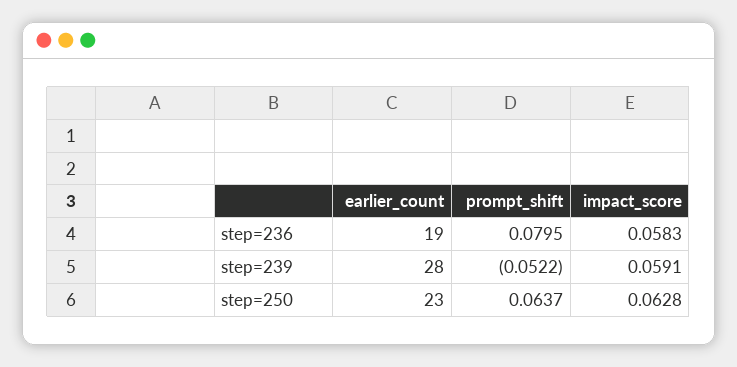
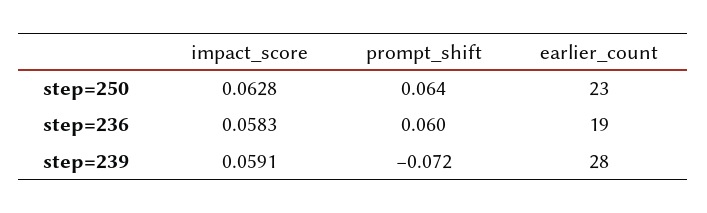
prompt_shift, step=236: 0.0795 -> 0.06
prompt_shift, step=239: -0.0522 -> -0.072

